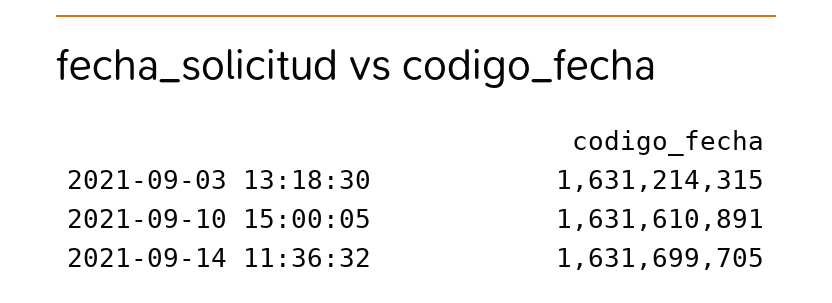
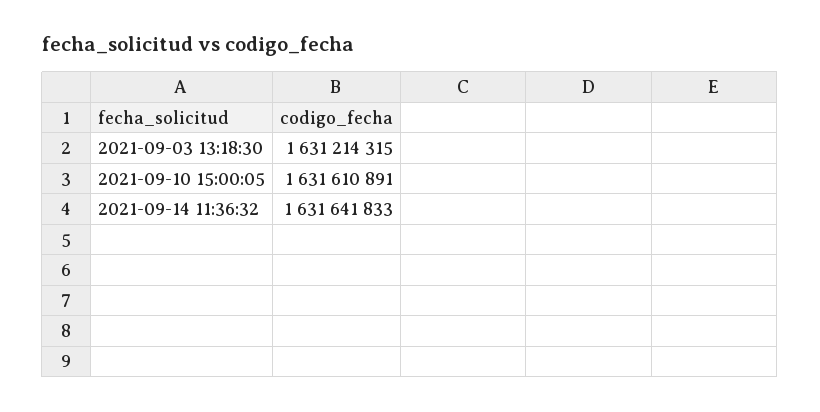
2021-09-14 11:36:32: 1631699705 -> 1631641833

